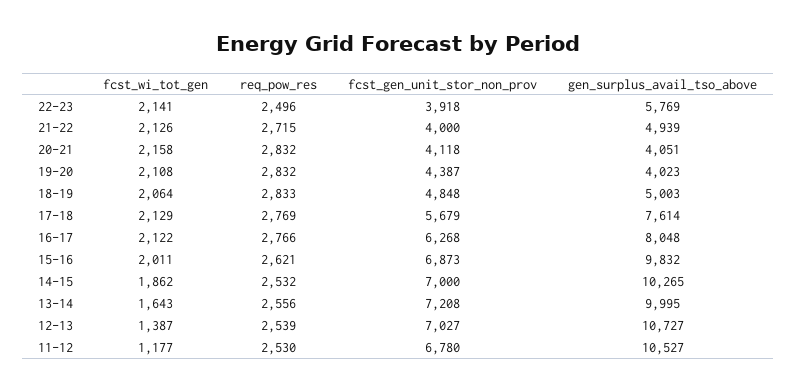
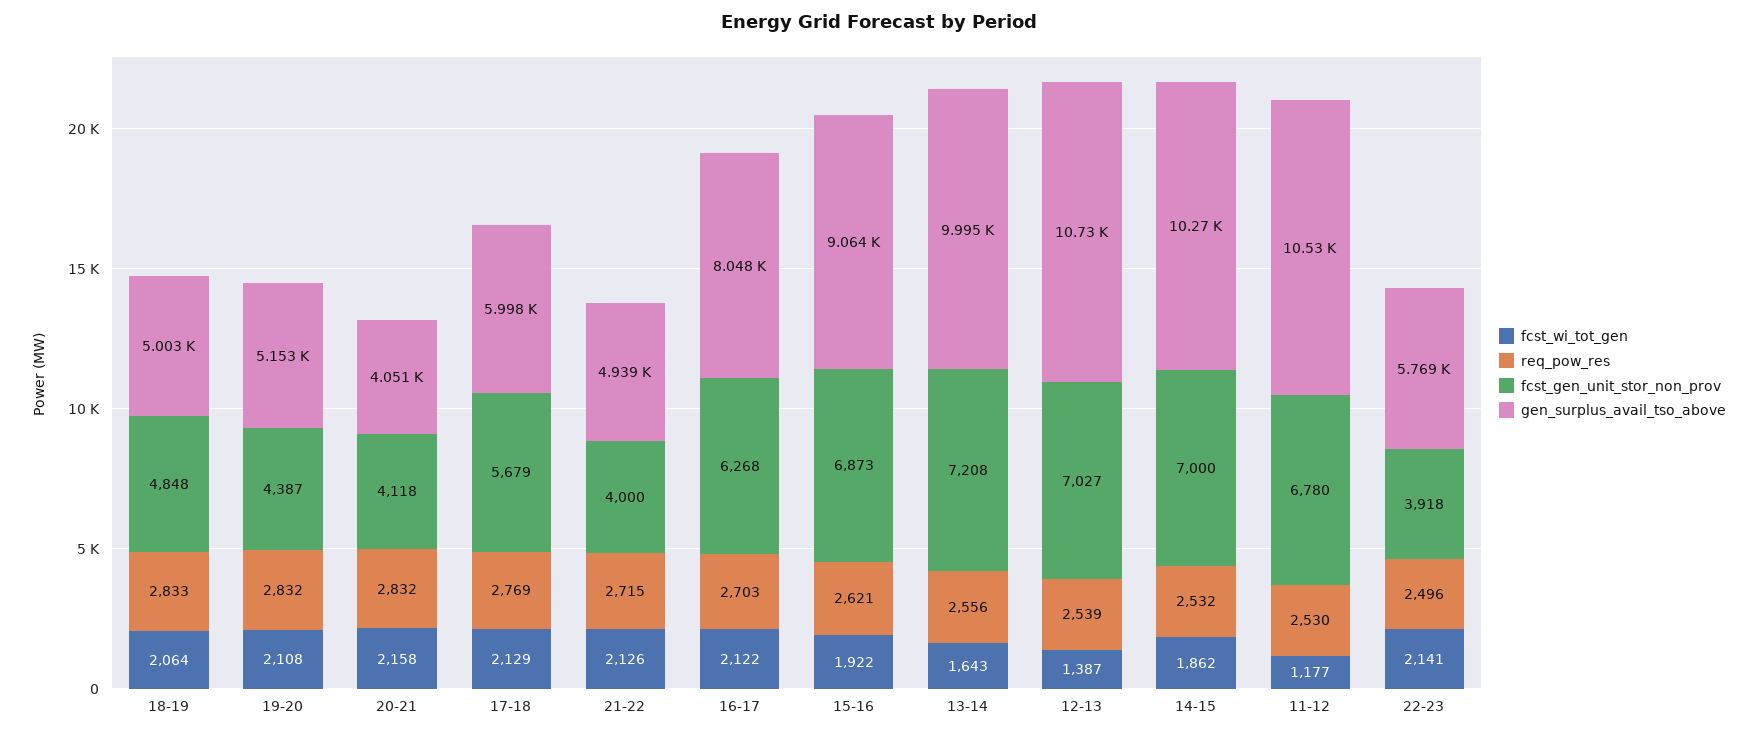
gen_surplus_avail_tso_above, 19-20: 4023 -> 5153
gen_surplus_avail_tso_above, 17-18: 7614 -> 5998
req_pow_res, 16-17: 2766 -> 2703
fcst_wi_tot_gen, 15-16: 2011 -> 1922
gen_surplus_avail_tso_above, 15-16: 9832 -> 9064

